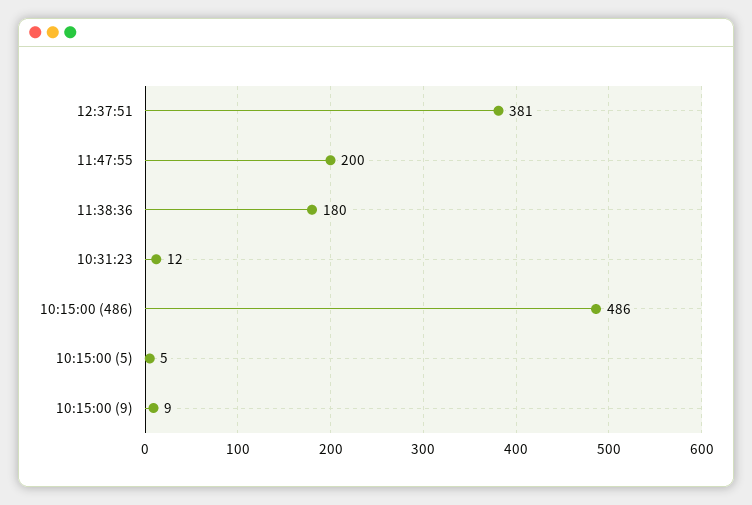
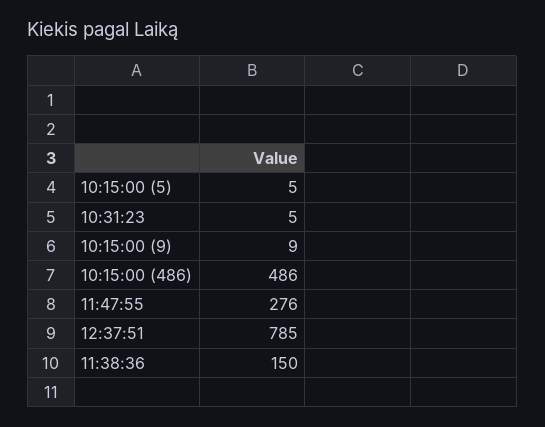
12:37:51: 381 -> 785
11:47:55: 200 -> 276
11:38:36: 180 -> 150
10:31:23: 12 -> 5

